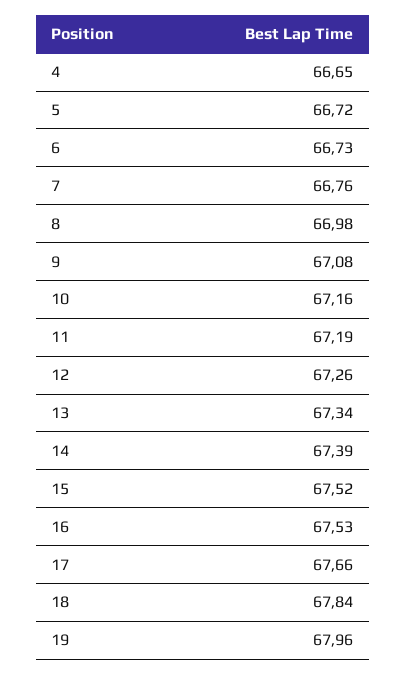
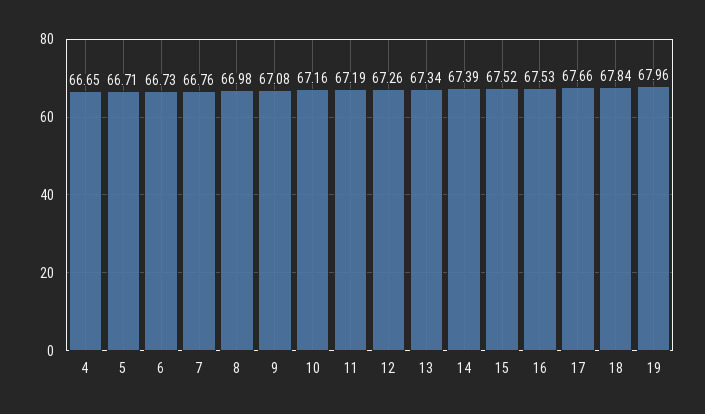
5: 66.72 -> 66.71

